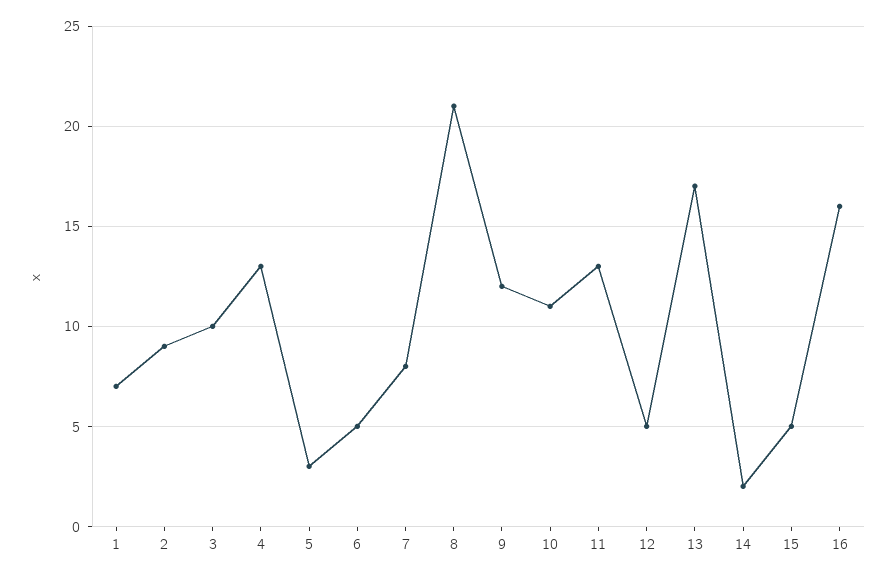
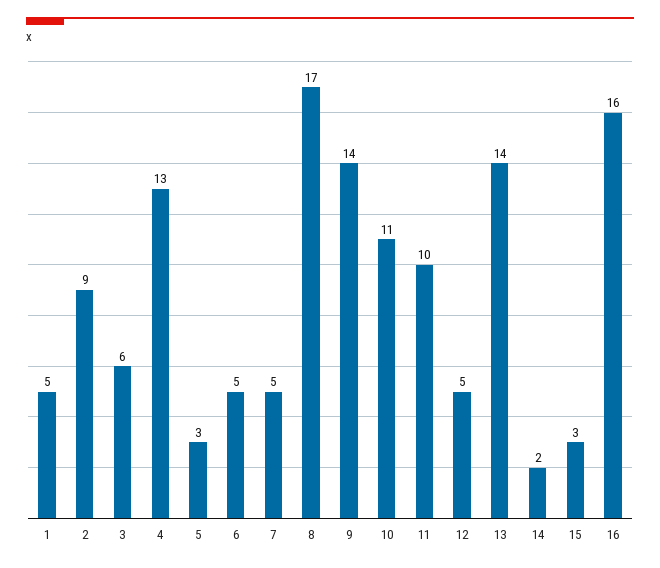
1: 7 -> 5
3: 10 -> 6
7: 8 -> 5
8: 21 -> 17
9: 12 -> 14
11: 13 -> 10
13: 17 -> 14
15: 5 -> 3

